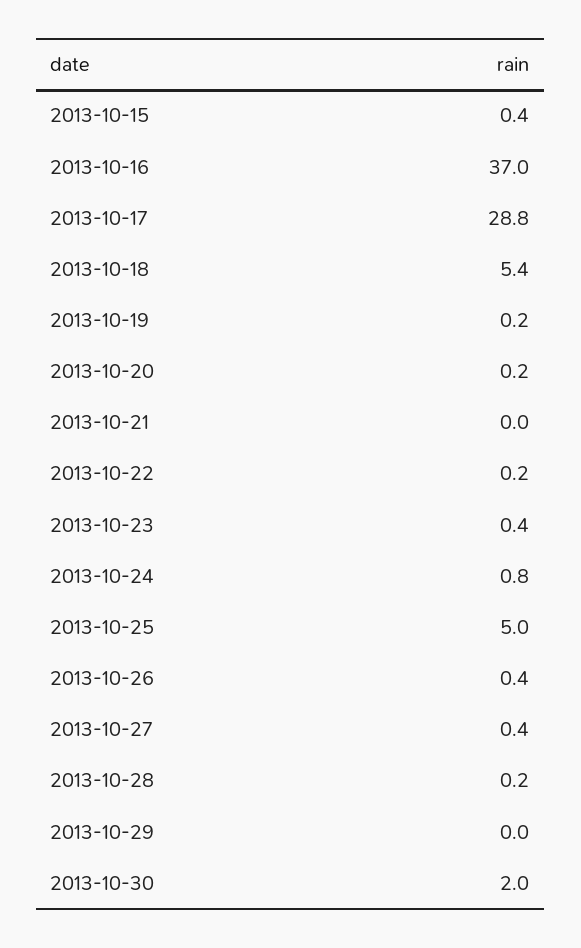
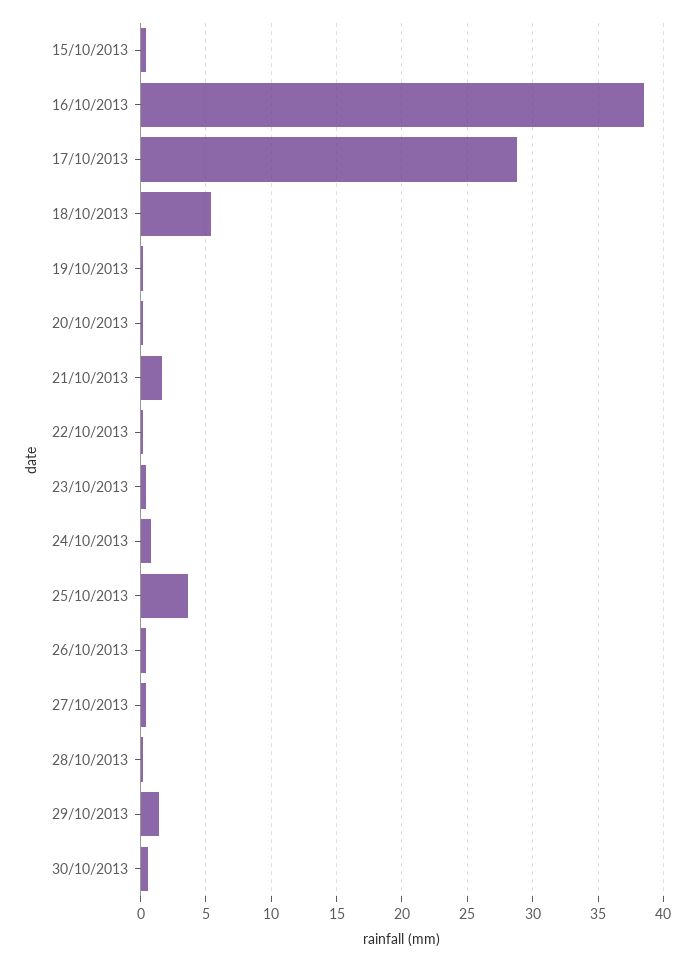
2013-10-16: 37 -> 38.5
2013-10-21: 0 -> 1.5
2013-10-25: 5 -> 3.5
2013-10-29: 0 -> 1.5
2013-10-30: 2 -> 0.5

